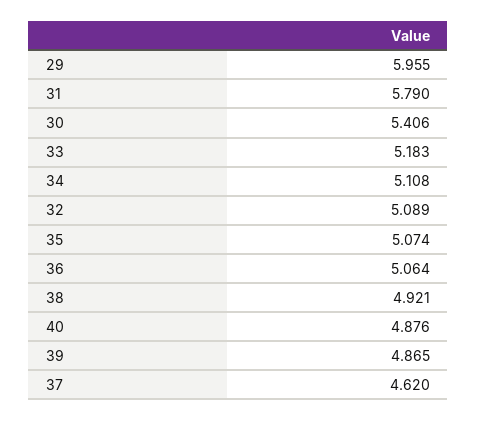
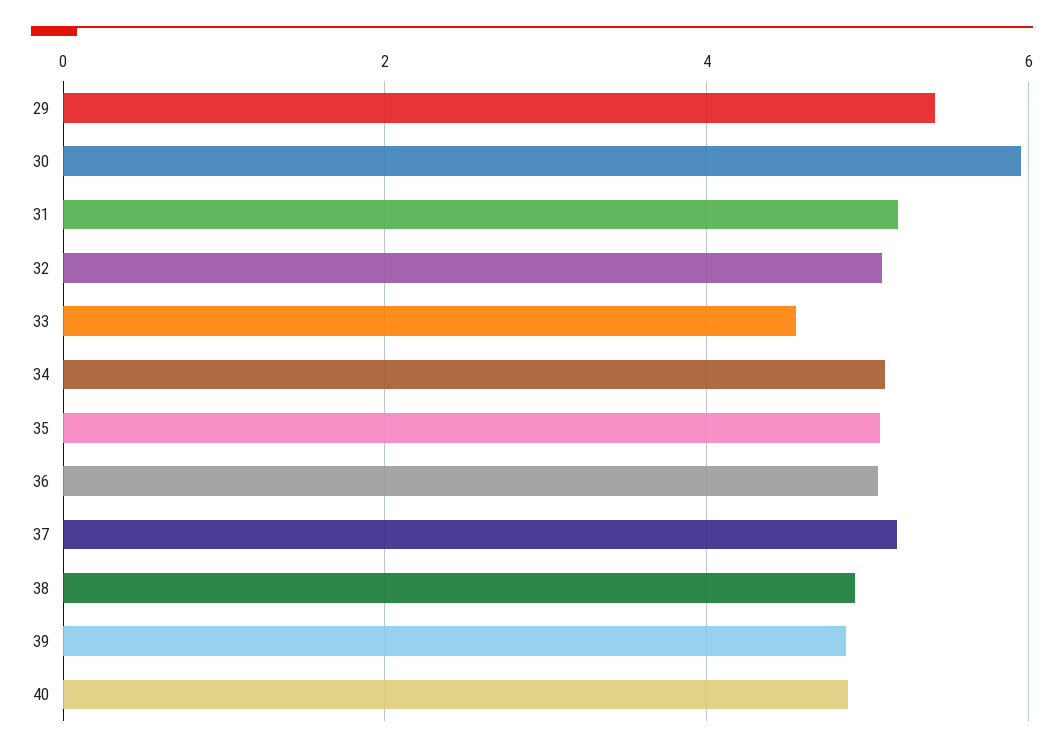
29: 5.955 -> 5.4
31: 5.79 -> 5.2
30: 5.406 -> 6
33: 5.183 -> 4.6
37: 4.62 -> 5.2

